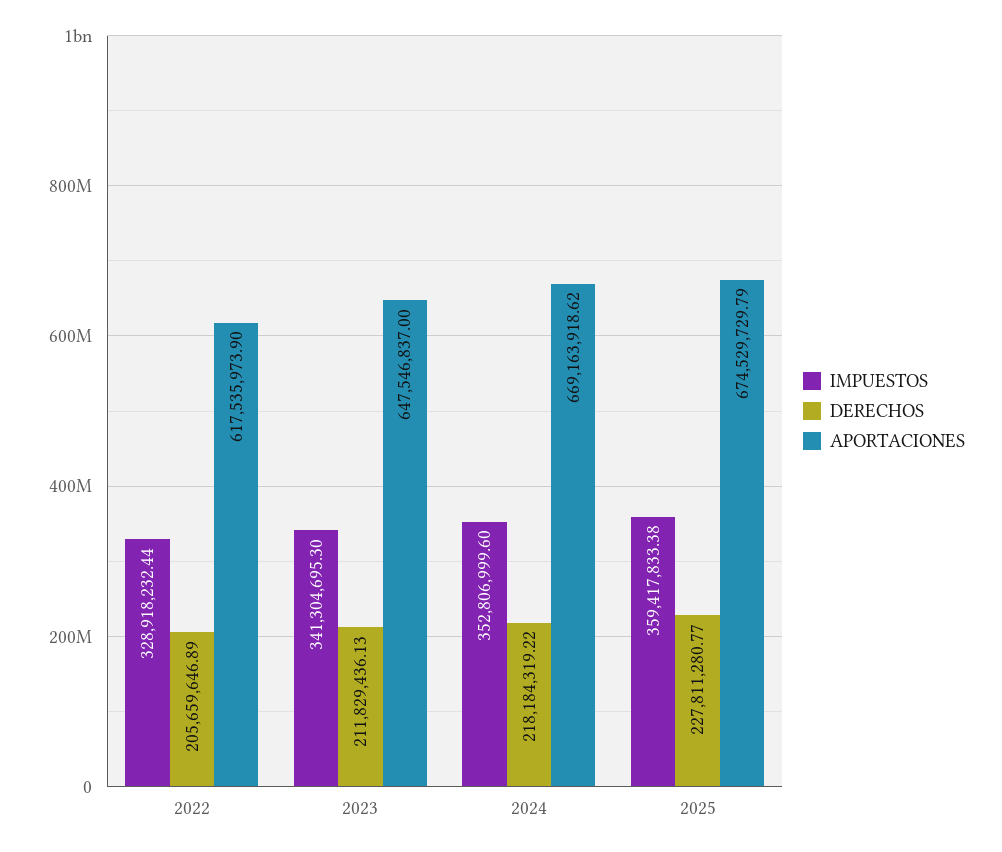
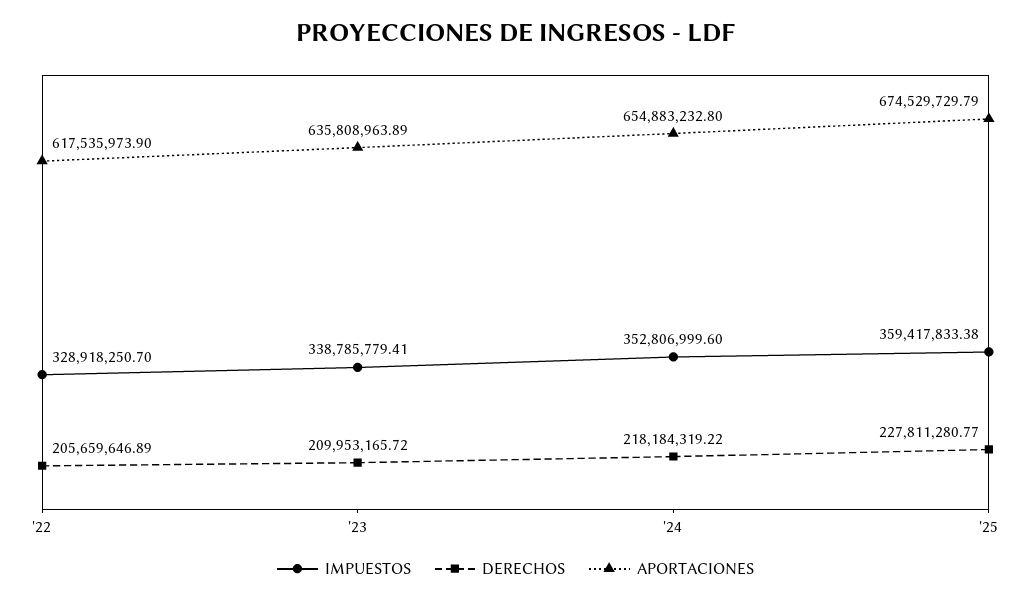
IMPUESTOS, 2022: 328918232.44 -> 328918250.7
IMPUESTOS, 2023: 341304695.3 -> 338785779.41
DERECHOS, 2023: 211829436.13 -> 209953165.72
APORTACIONES, 2023: 647546837 -> 635808963.89
APORTACIONES, 2024: 669163918.62 -> 654883232.8

